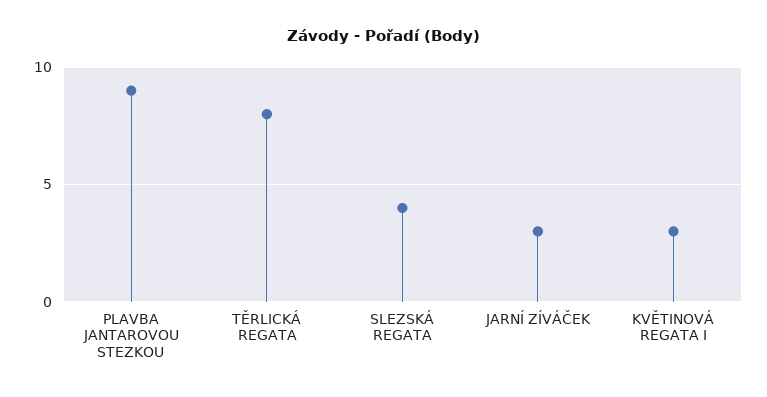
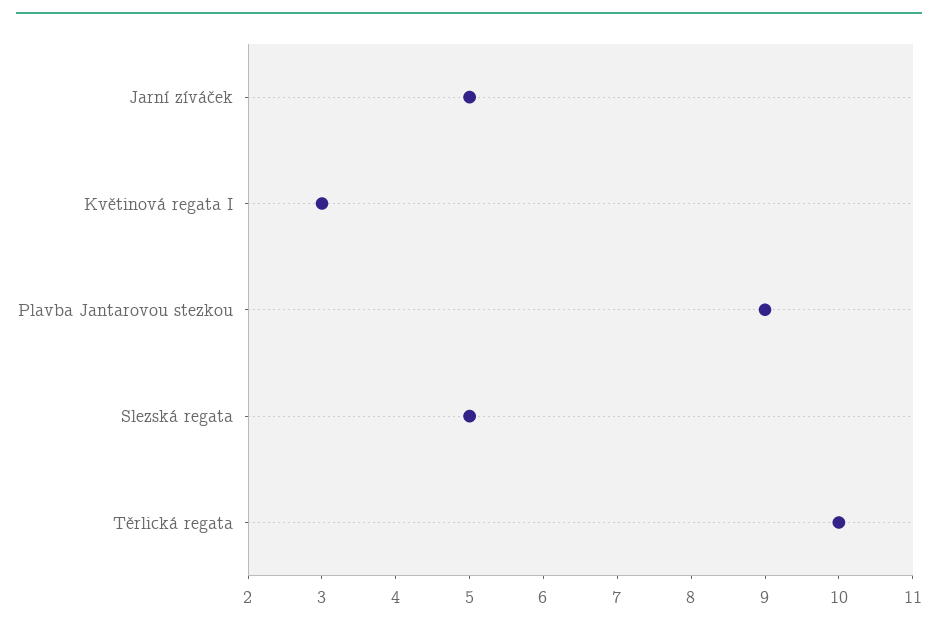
TĚRLICKÁ REGATA: 8 -> 10
SLEZSKÁ REGATA: 4 -> 5
JARNÍ ZÍVÁČEK: 3 -> 5

